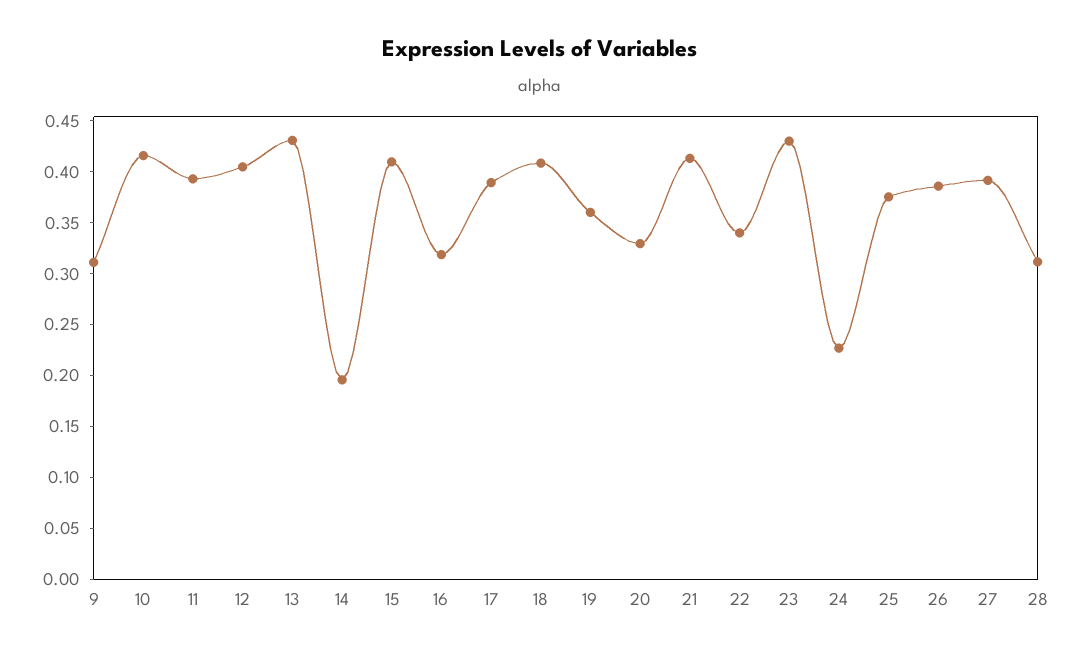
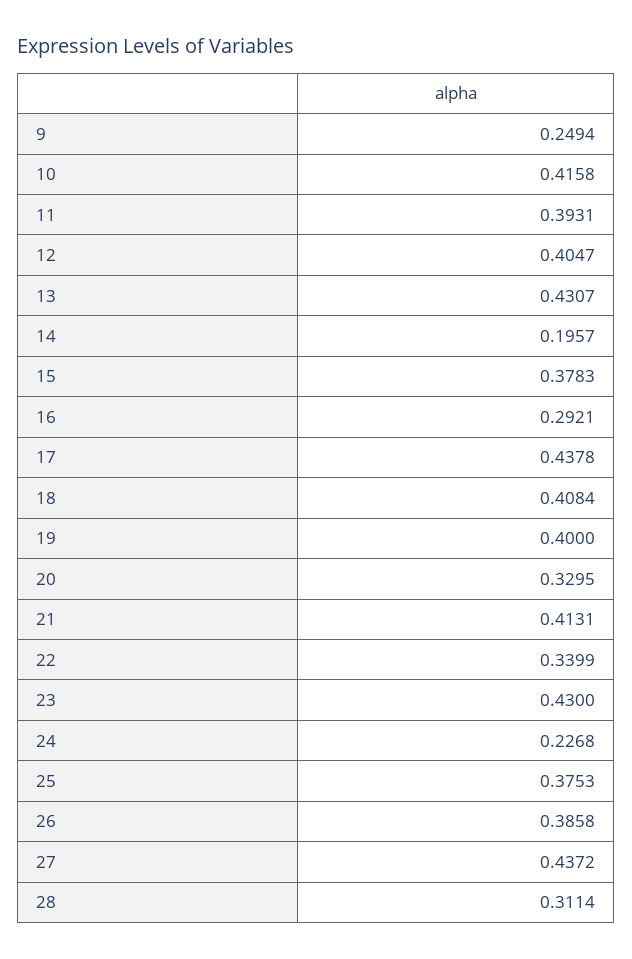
9: 0.31 -> 0.2494
15: 0.41 -> 0.3783
16: 0.32 -> 0.2921
17: 0.39 -> 0.4378
19: 0.36 -> 0.4
27: 0.39 -> 0.4372

